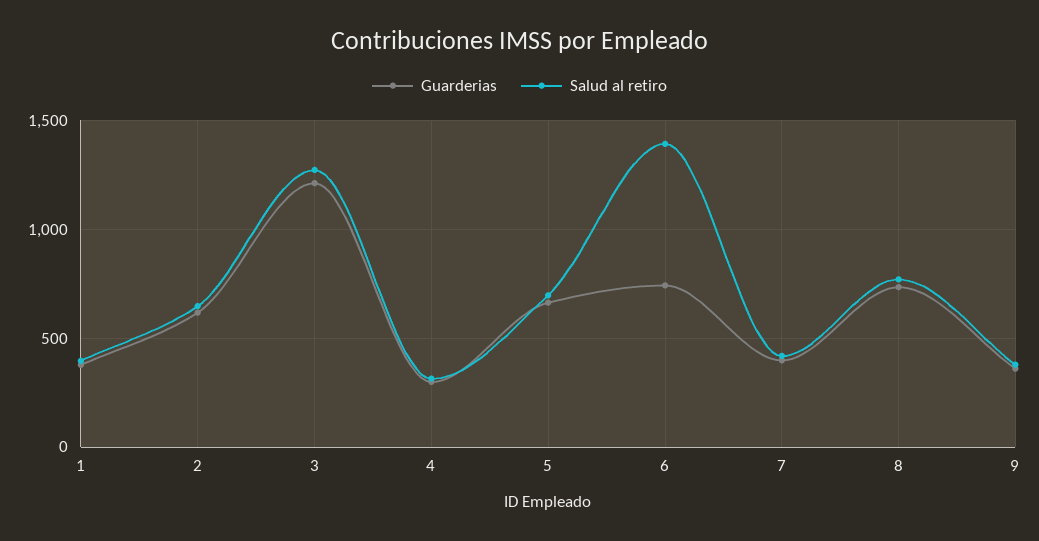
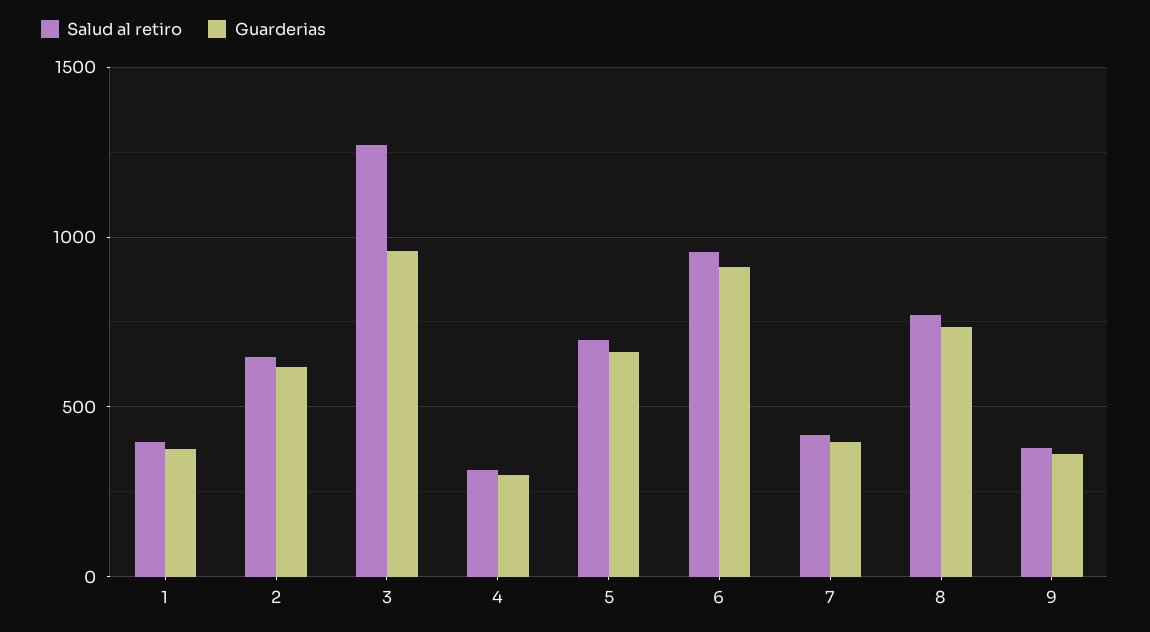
Guarderias, 3: 1200 -> 950
Guarderias, 6: 750 -> 900
Salud al retiro, 6: 1400 -> 950

